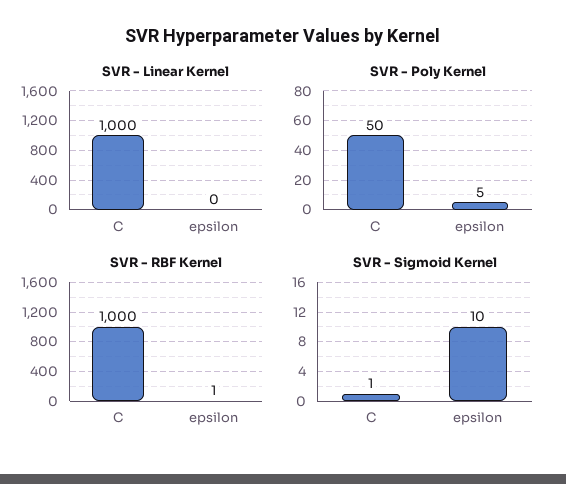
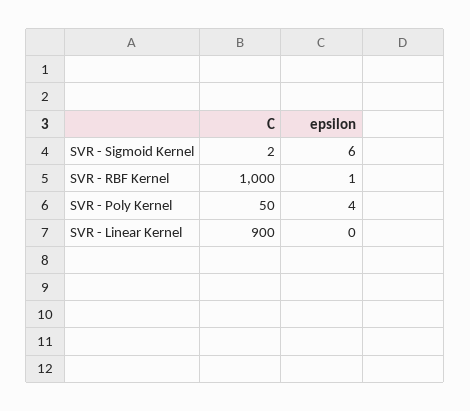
SVR - Linear Kernel, C: 1000 -> 900
SVR - Poly Kernel, epsilon: 5 -> 4
SVR - Sigmoid Kernel, C: 1 -> 2
SVR - Sigmoid Kernel, epsilon: 10 -> 6

